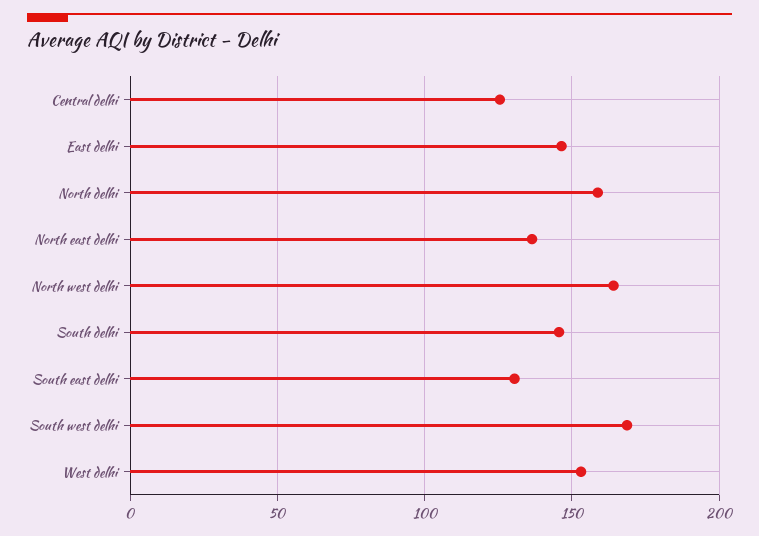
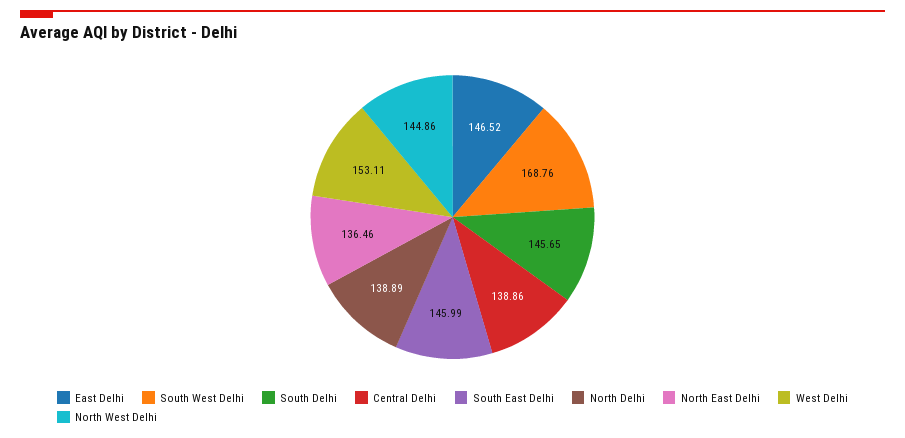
Central delhi: 125 -> 138.86
North delhi: 160 -> 138.89
North west delhi: 165 -> 144.86
South east delhi: 130 -> 145.99

